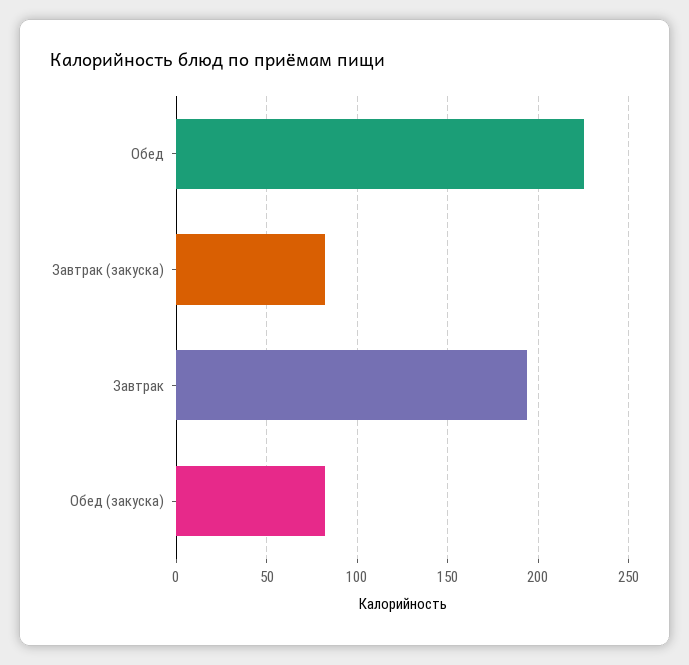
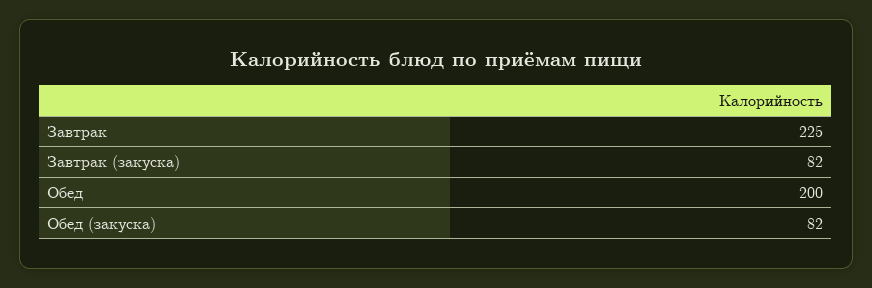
Обед: 225 -> 200
Завтрак: 195 -> 225

